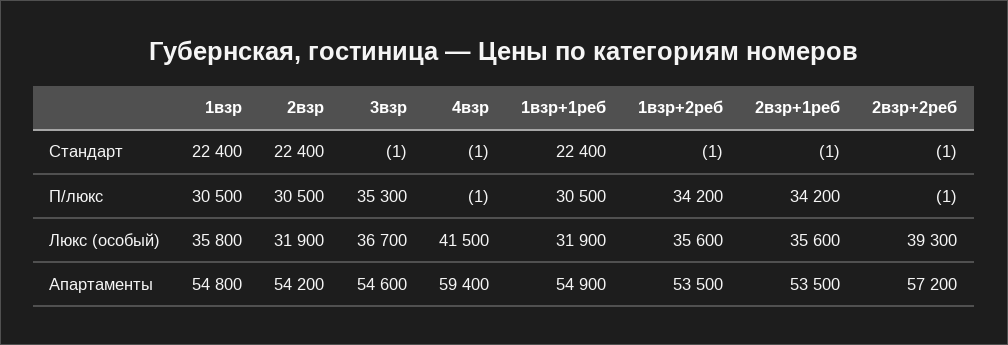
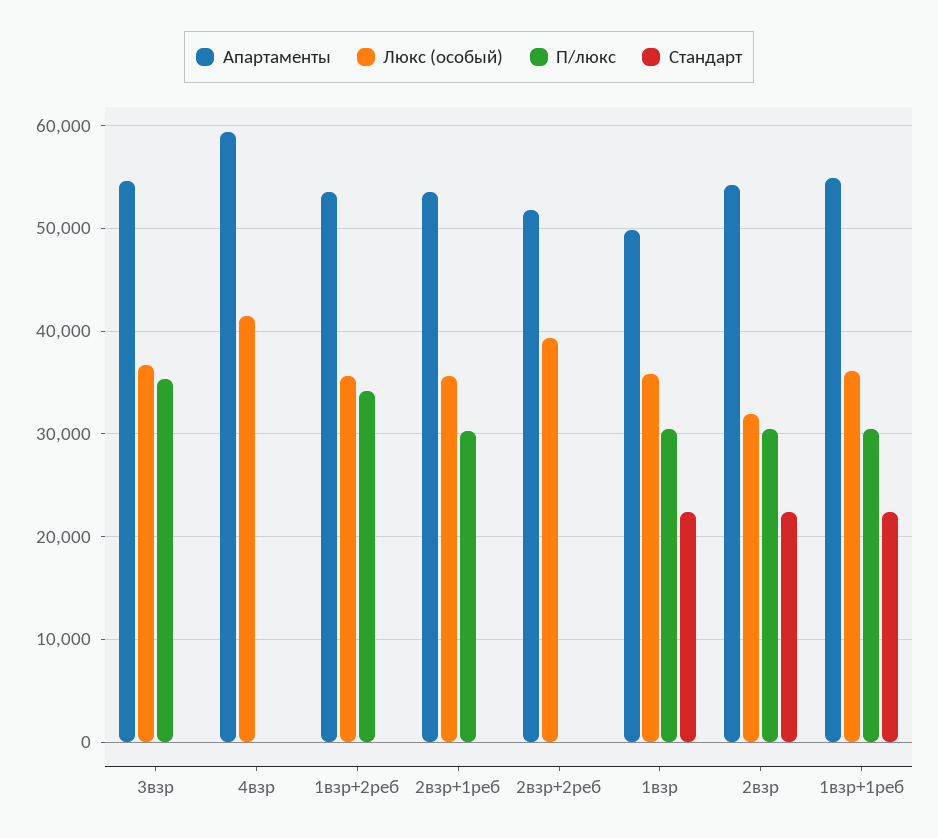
П/люкс, 2взр+1реб: 34200 -> 30000
Люкс (особый), 1взр+1реб: 31900 -> 36000
Апартаменты, 1взр: 54800 -> 50000
Апартаменты, 2взр+2реб: 57200 -> 52000

